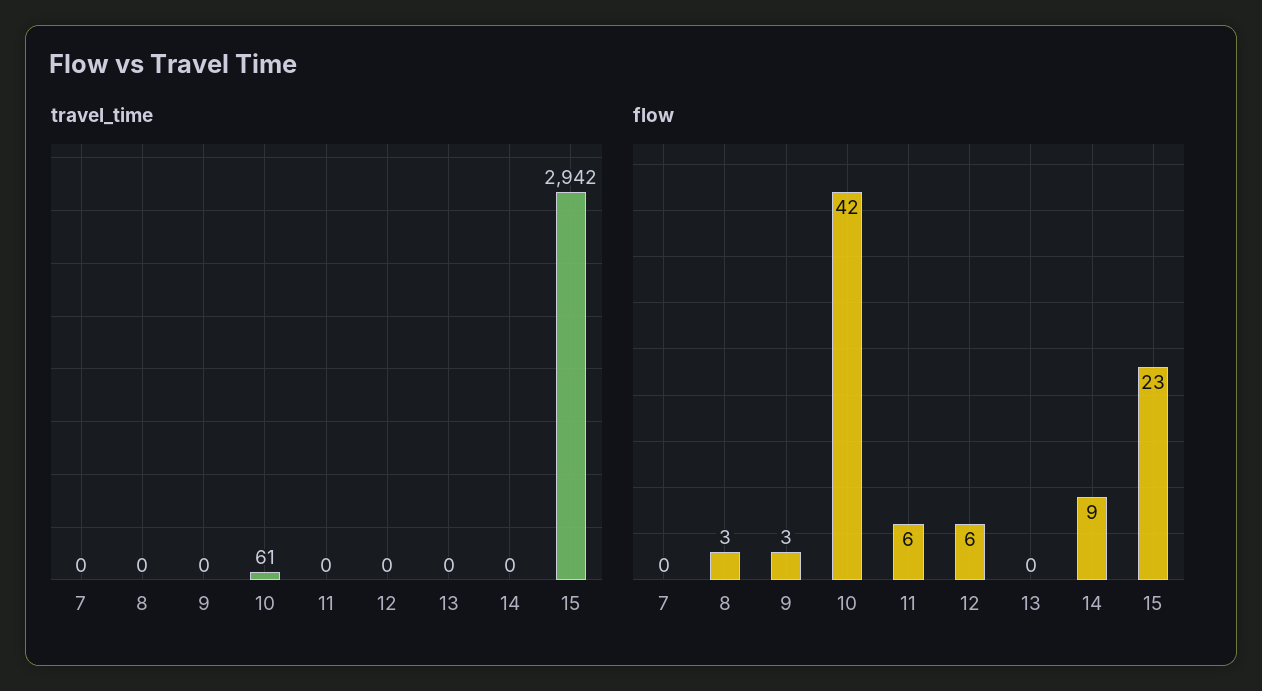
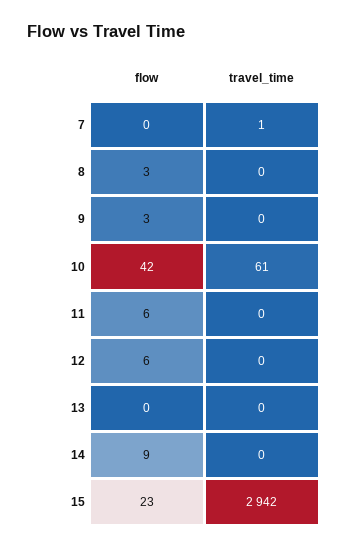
travel_time, 7: 0 -> 1

